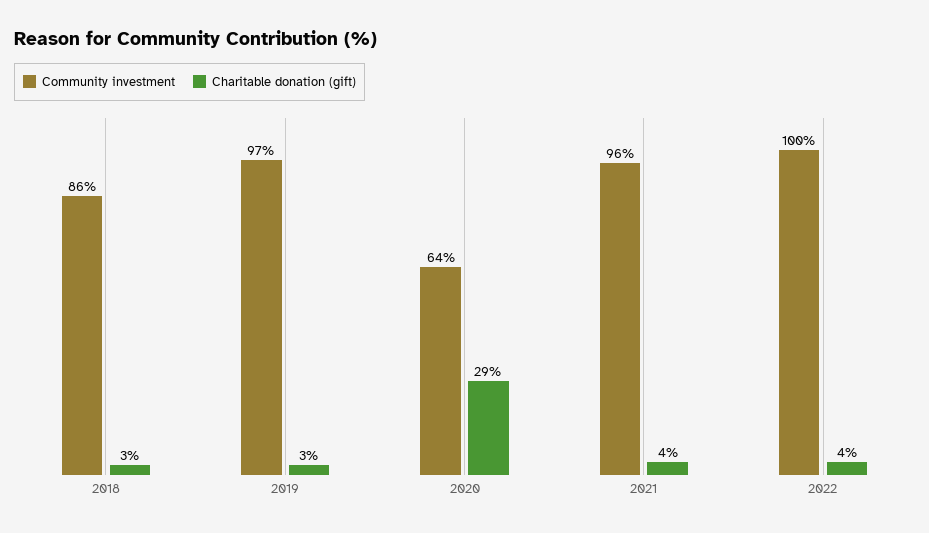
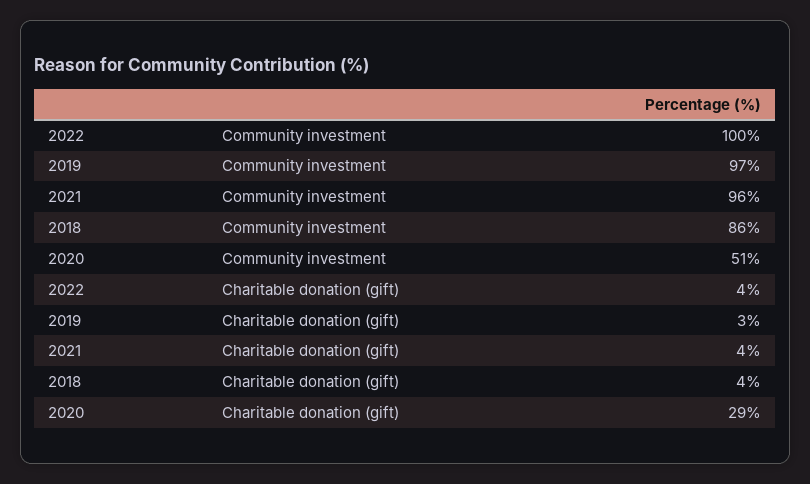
Charitable donation (gift), 2018: 3 -> 4
Community investment, 2020: 64 -> 51

